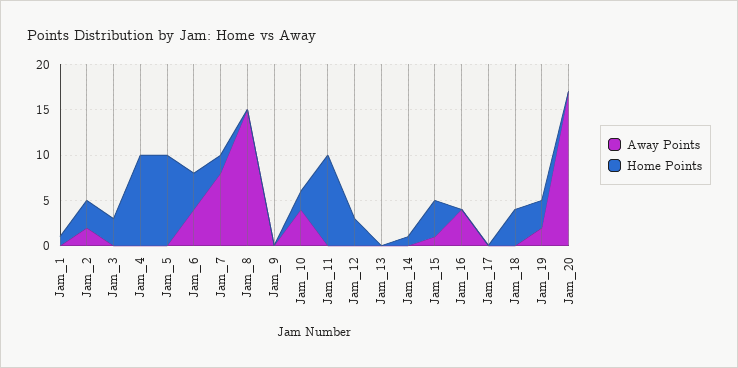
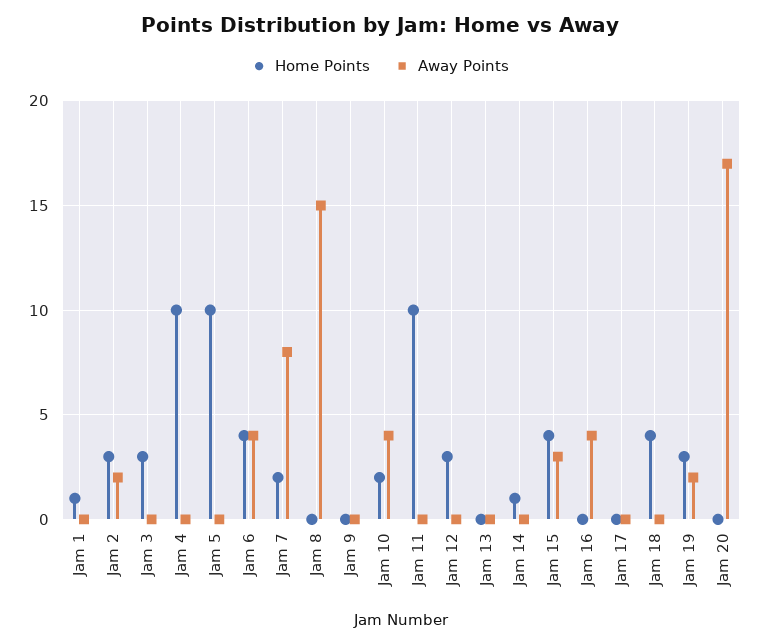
Away Points, Jam_15: 1 -> 3

